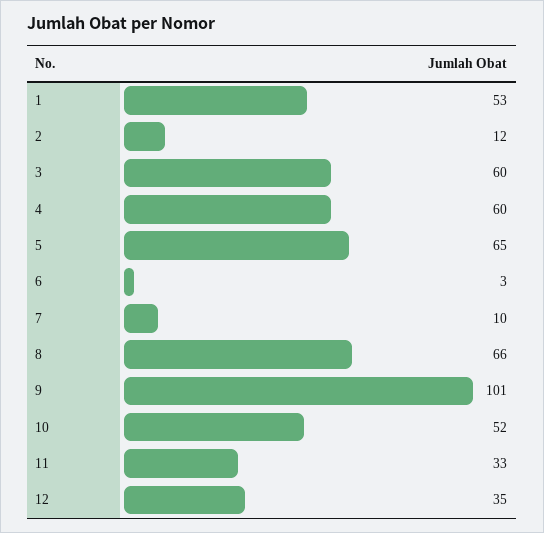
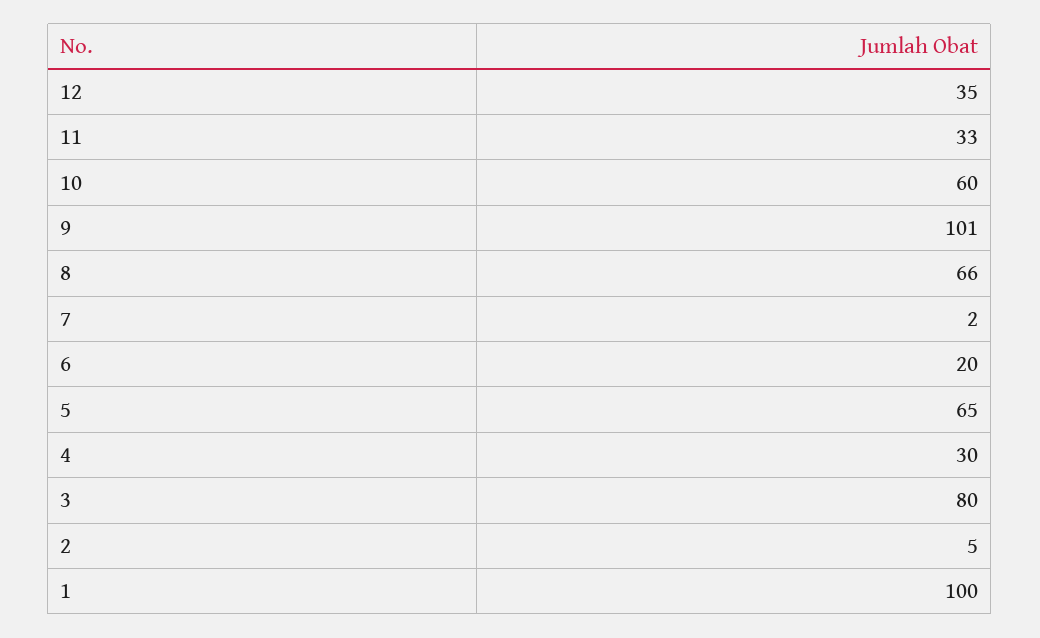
1: 53 -> 100
2: 12 -> 5
3: 60 -> 80
4: 60 -> 30
6: 3 -> 20
7: 10 -> 2
10: 52 -> 60

